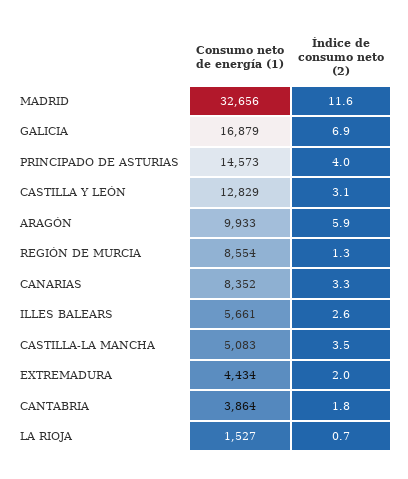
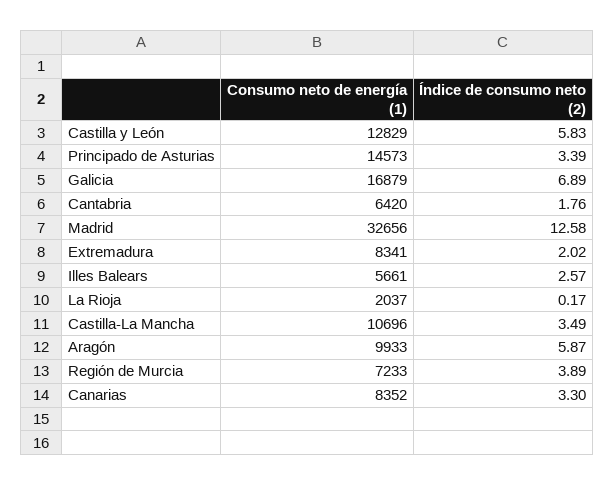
Índice de consumo neto (2), MADRID: 11.6 -> 12.58
Índice de consumo neto (2), PRINCIPADO DE ASTURIAS: 4 -> 3.39
Índice de consumo neto (2), CASTILLA Y LEÓN: 3.1 -> 5.83
Consumo neto de energía (1), REGIÓN DE MURCIA: 8554 -> 7233
Índice de consumo neto (2), REGIÓN DE MURCIA: 1.3 -> 3.89
Consumo neto de energía (1), CASTILLA-LA MANCHA: 5083 -> 10696
Consumo neto de energía (1), EXTREMADURA: 4434 -> 8341
Consumo neto de energía (1), CANTABRIA: 3864 -> 6420
Consumo neto de energía (1), LA RIOJA: 1527 -> 2037
Índice de consumo neto (2), LA RIOJA: 0.7 -> 0.17

